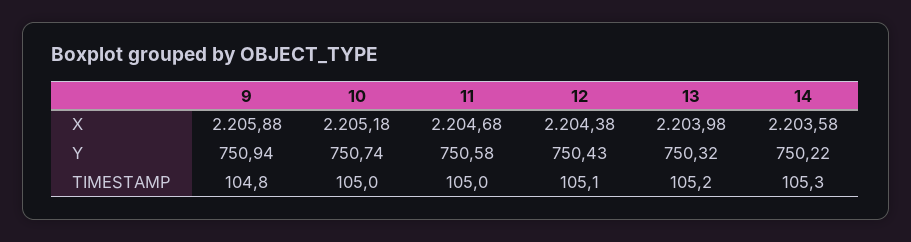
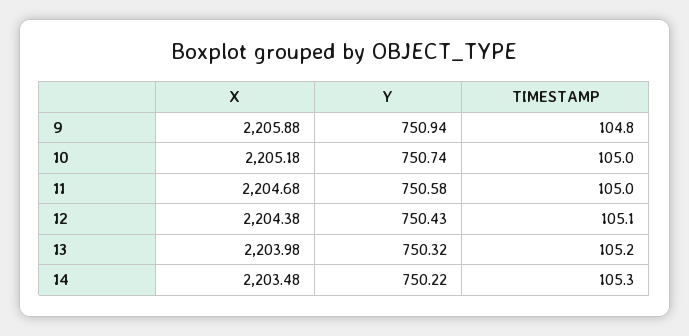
14, X: 2203.58 -> 2203.48

